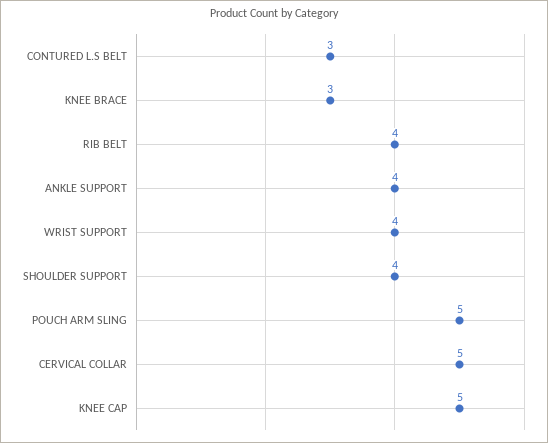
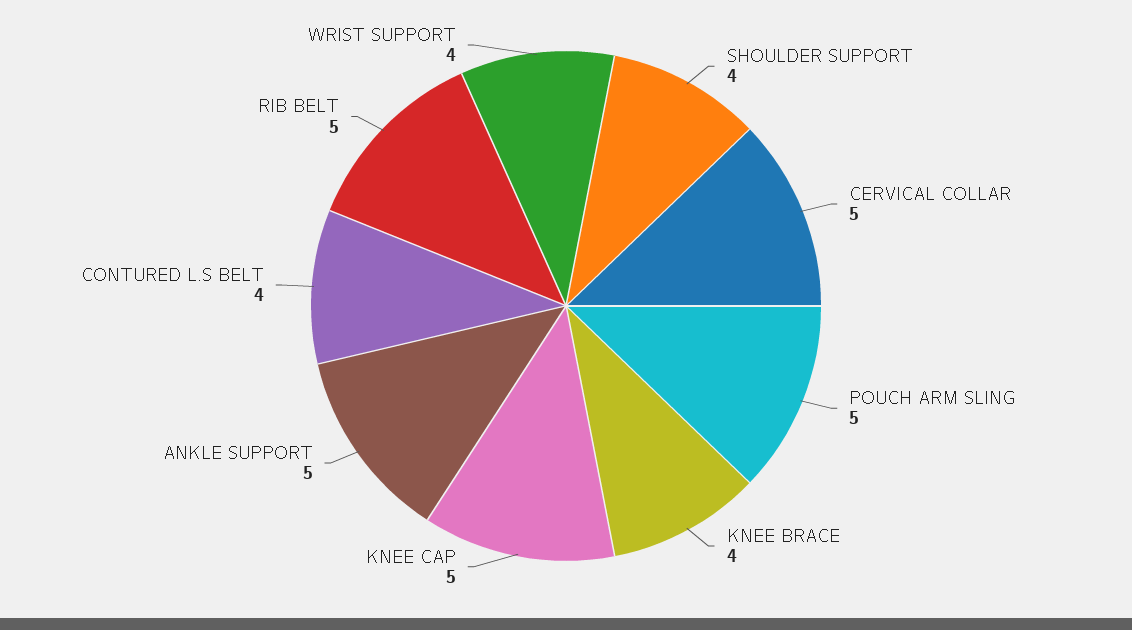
CONTURED L.S BELT: 3 -> 4
KNEE BRACE: 3 -> 4
RIB BELT: 4 -> 5
ANKLE SUPPORT: 4 -> 5

